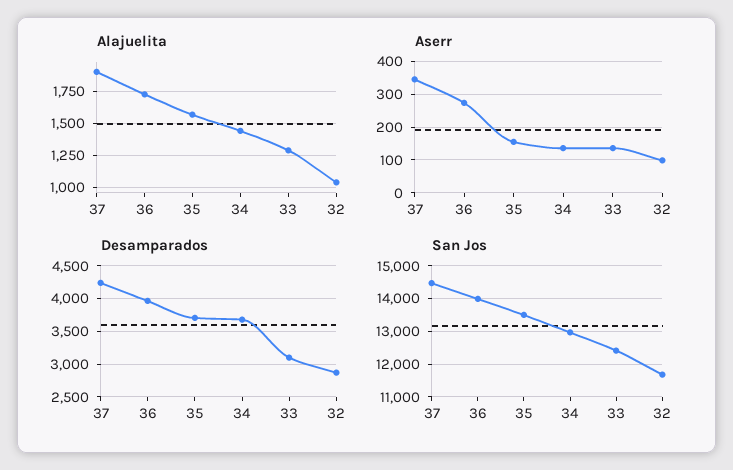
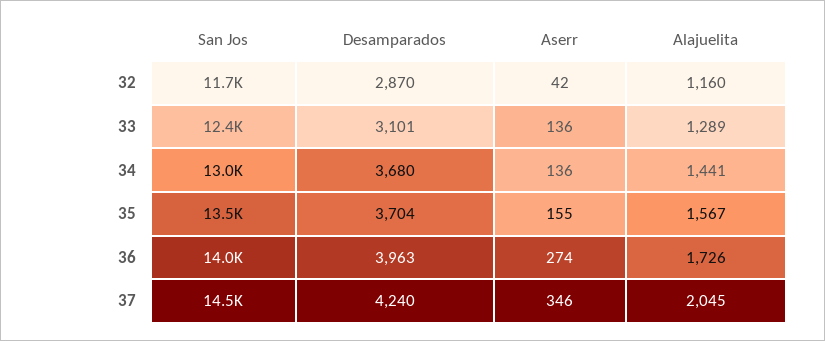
Alajuelita, 37: 1900 -> 2045
Alajuelita, 32: 1050 -> 1160
Aserr, 32: 100 -> 42

